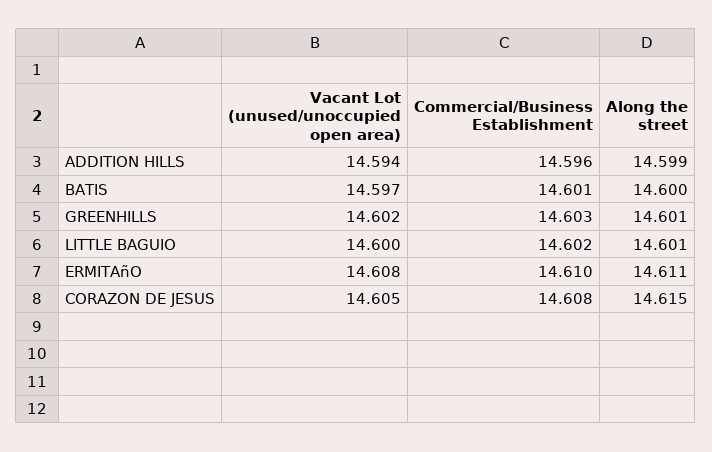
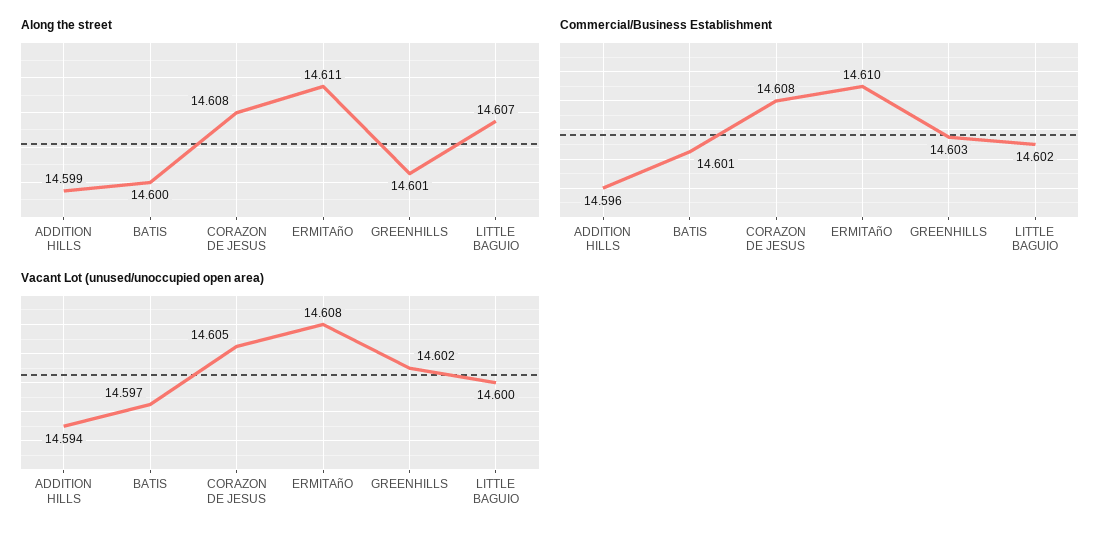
Along the street, LITTLE BAGUIO: 14.601 -> 14.607
Along the street, CORAZON DE JESUS: 14.615 -> 14.608

